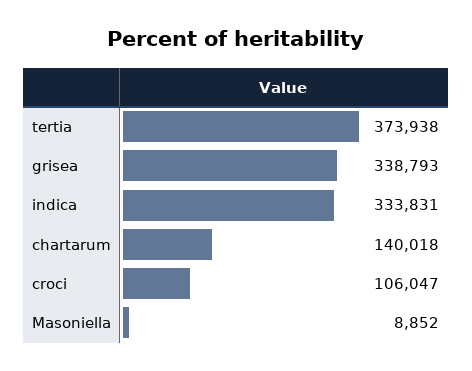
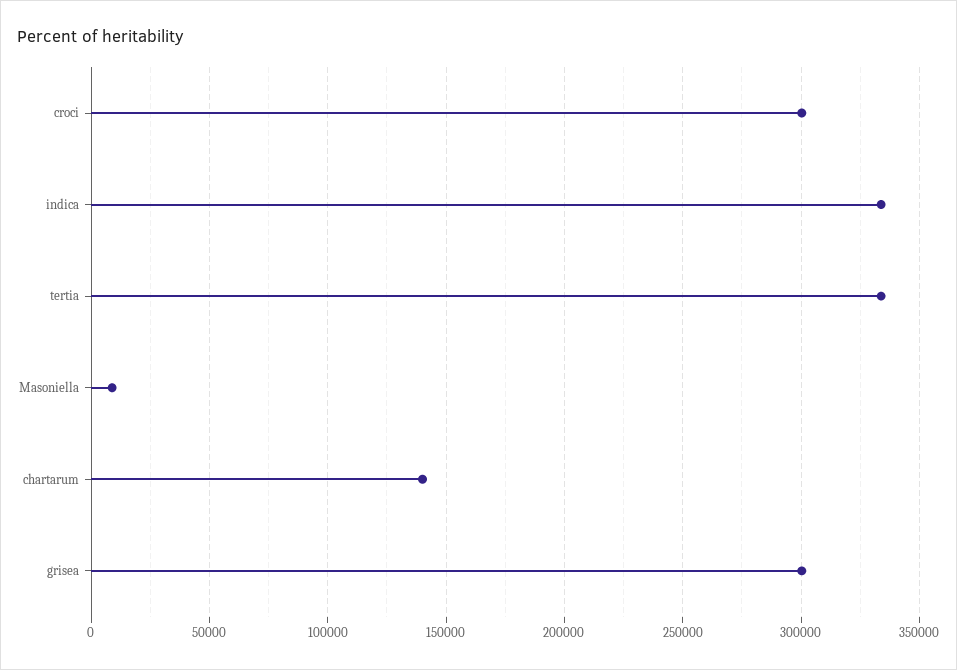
tertia: 373938 -> 335000
grisea: 338793 -> 300000
croci: 106047 -> 300000

